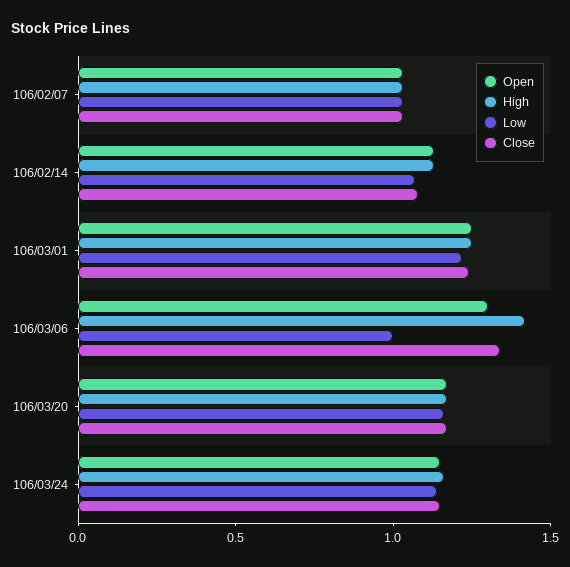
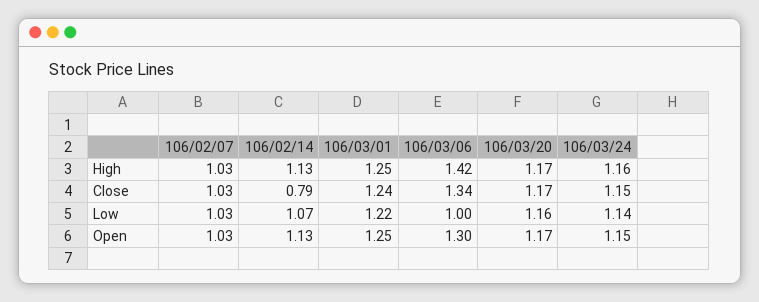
Close, 106/02/14: 1.1 -> 0.79

